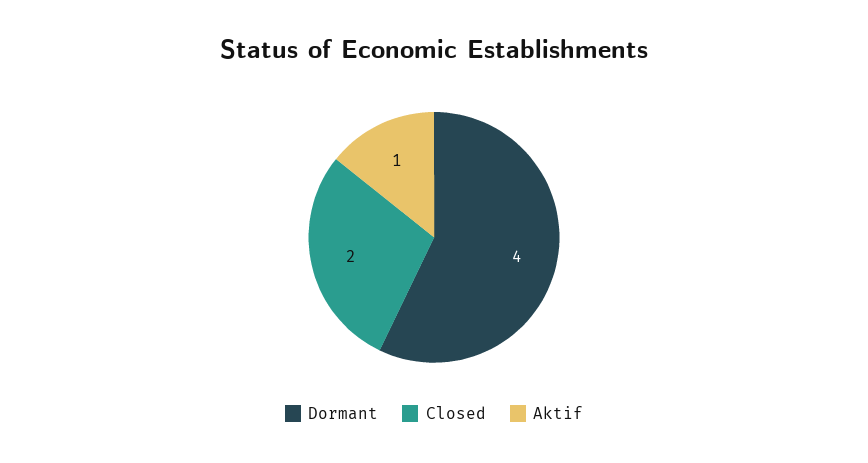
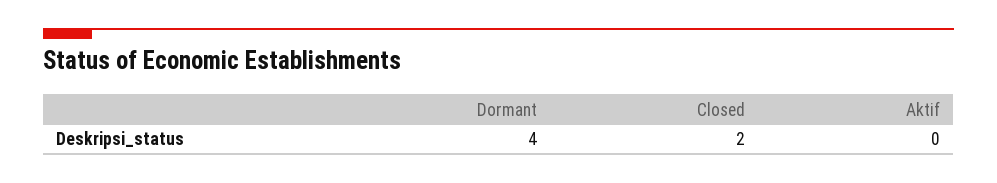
Aktif: 1 -> 0

